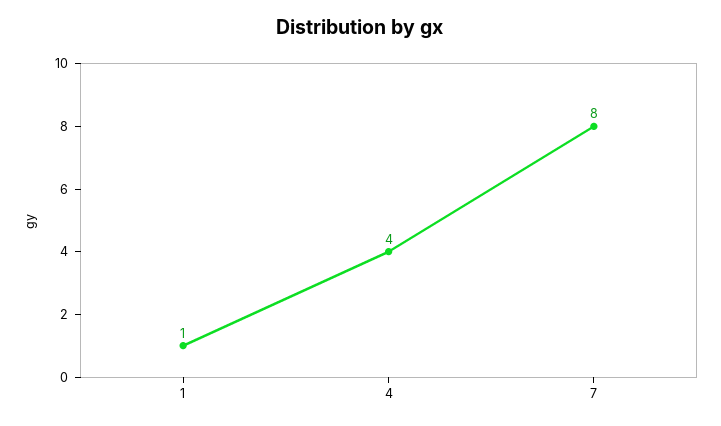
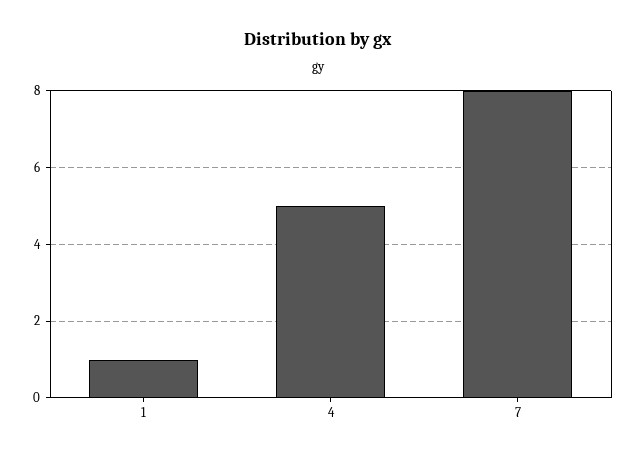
4: 4 -> 5

